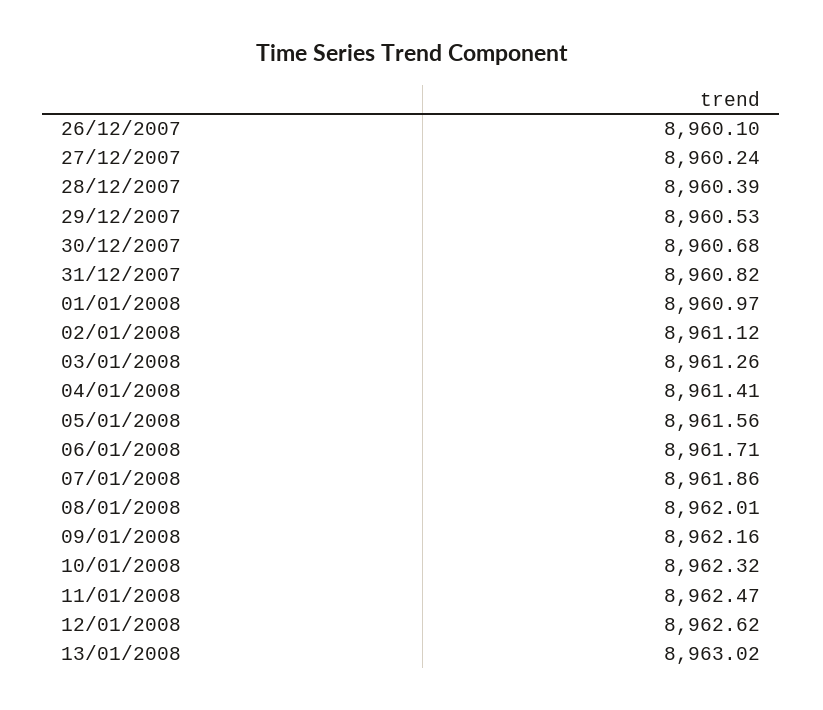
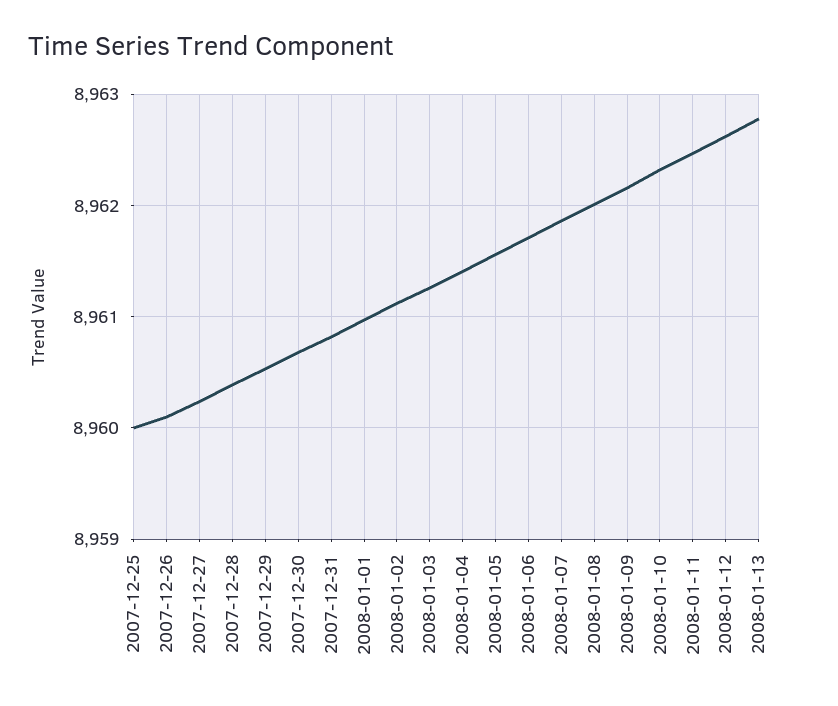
13/01/2008: 8963.02 -> 8962.8
2007-12-25: none -> 8960

